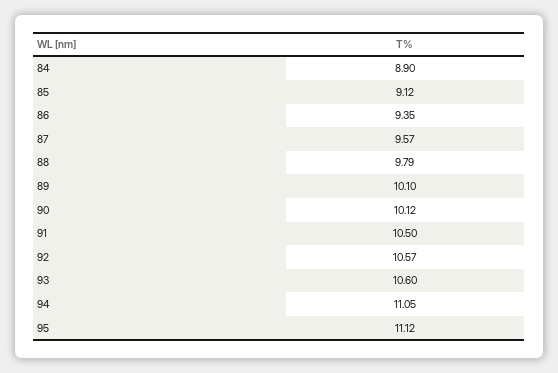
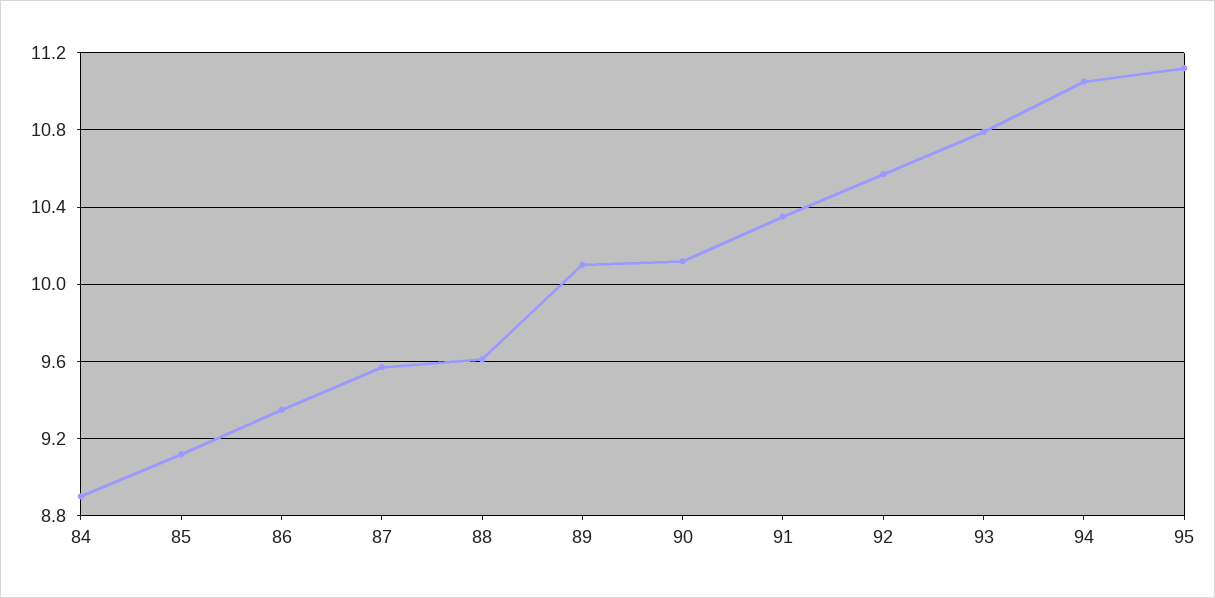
88: 9.79 -> 9.6
91: 10.5 -> 10.35
93: 10.6 -> 10.8

